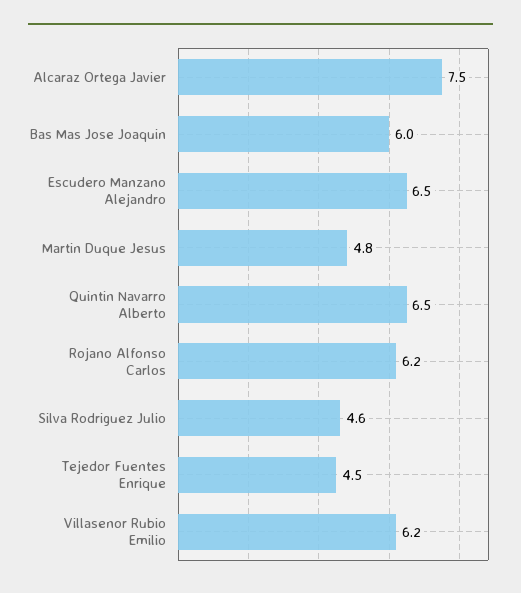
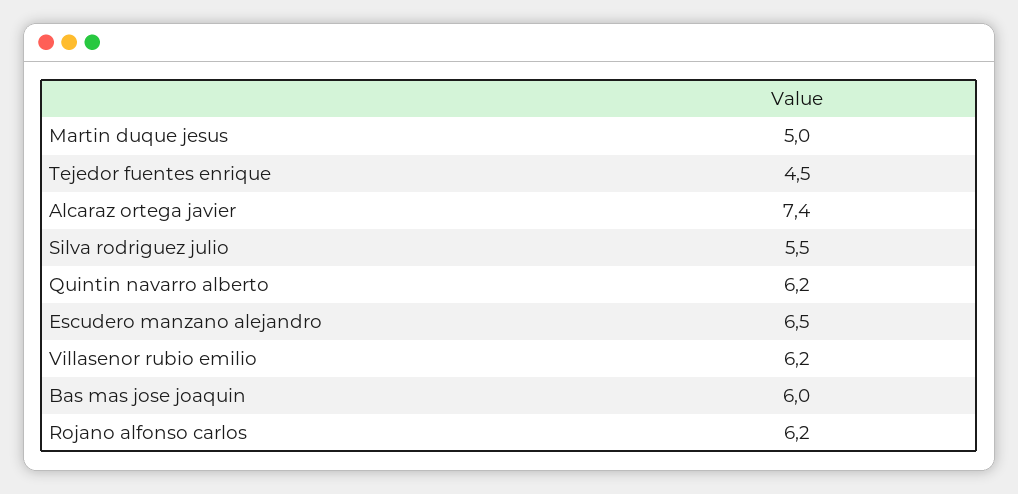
Alcaraz Ortega Javier: 7.5 -> 7.4
Martin Duque Jesus: 4.8 -> 5
Quintin Navarro Alberto: 6.5 -> 6.2
Silva Rodriguez Julio: 4.6 -> 5.5

